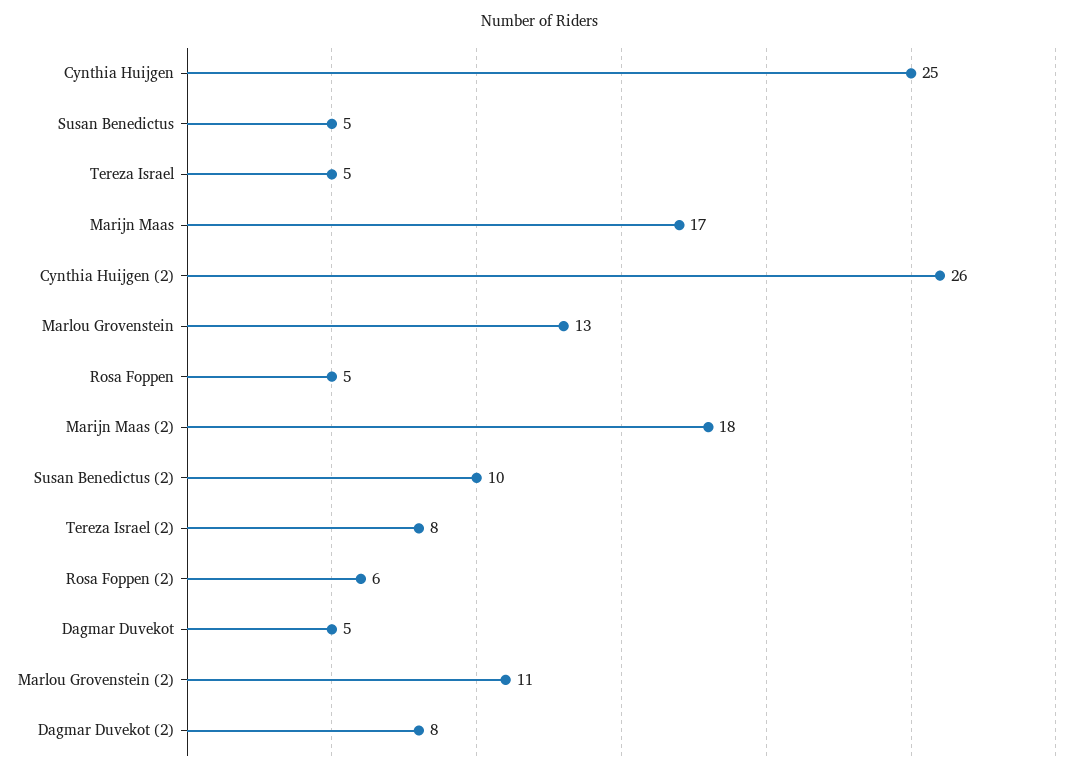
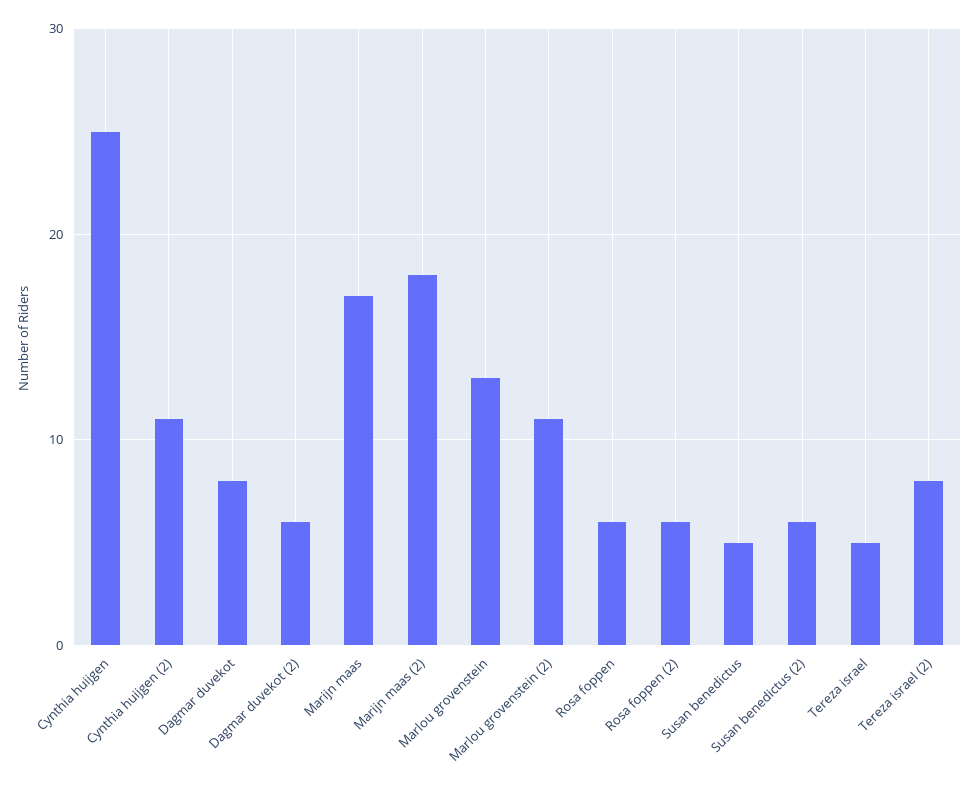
Cynthia Huijgen (2): 26 -> 11
Rosa Foppen: 5 -> 6
Susan Benedictus (2): 10 -> 6
Dagmar Duvekot: 5 -> 8
Dagmar Duvekot (2): 8 -> 6

